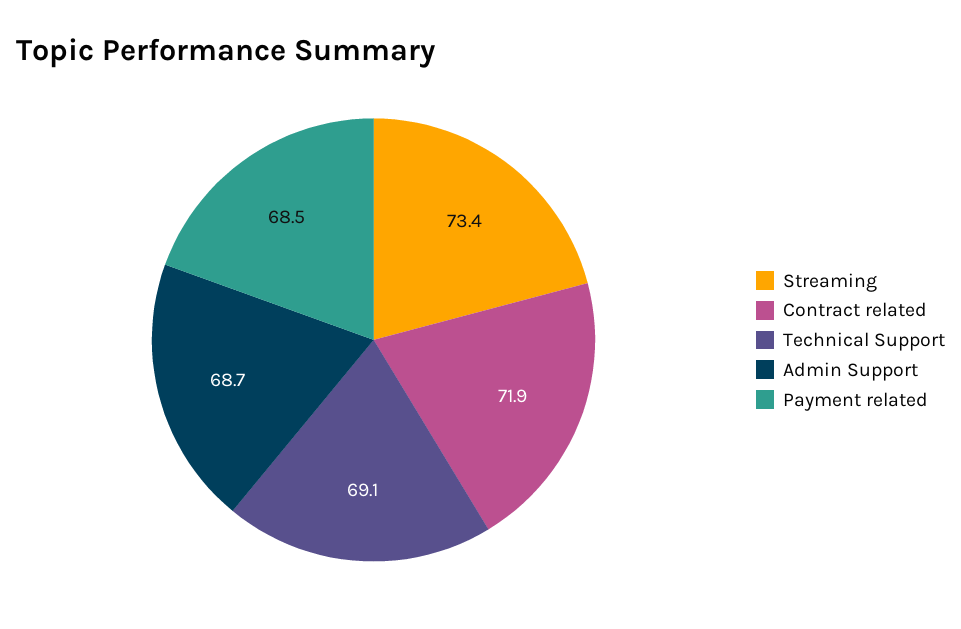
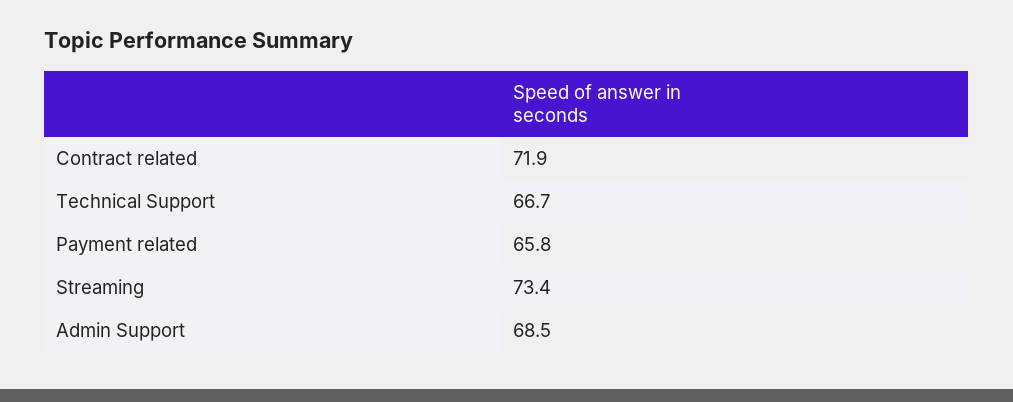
Technical Support: 69.1 -> 66.7
Admin Support: 68.7 -> 68.5
Payment related: 68.5 -> 65.8

